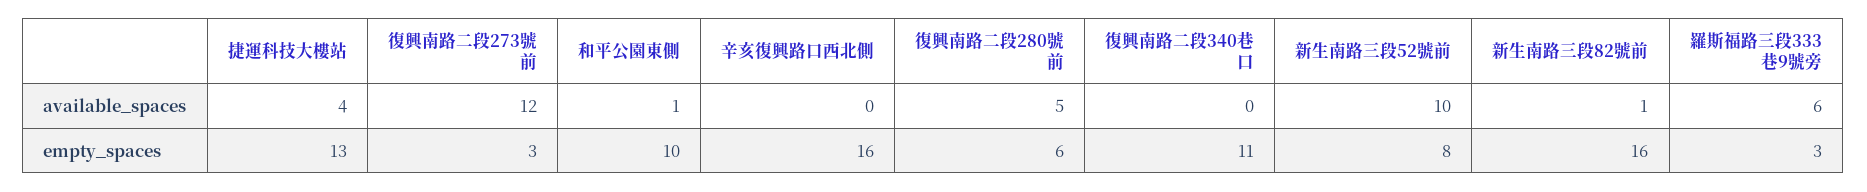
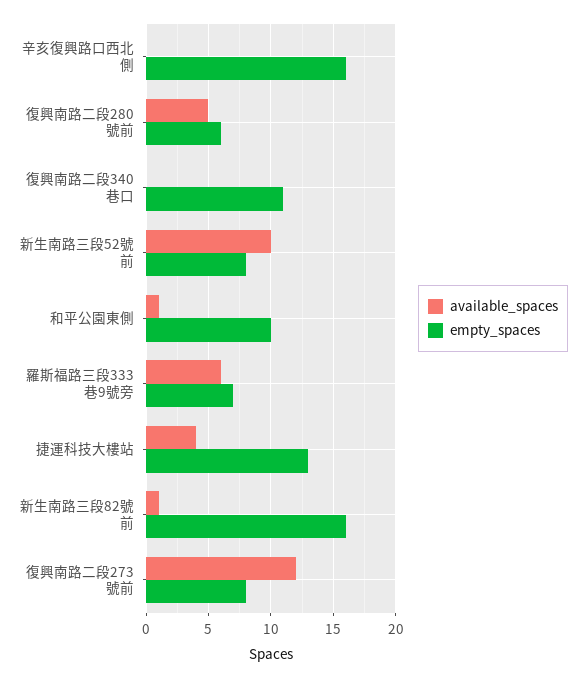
empty_spaces, 復興南路二段273號前: 3 -> 8
empty_spaces, 羅斯福路三段333巷9號旁: 3 -> 7

